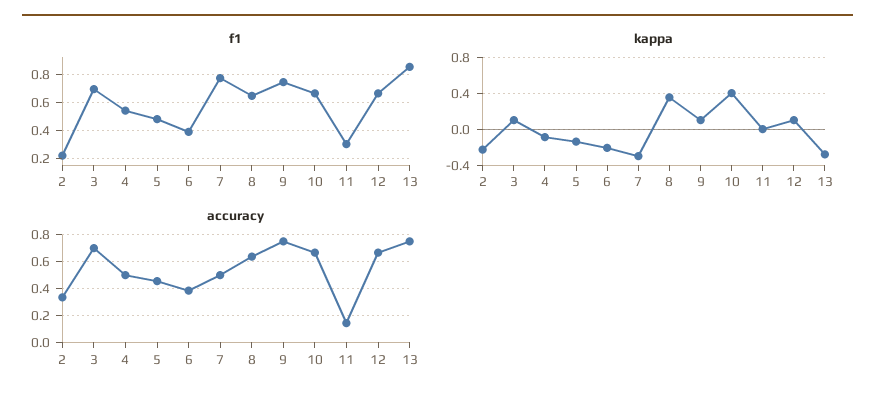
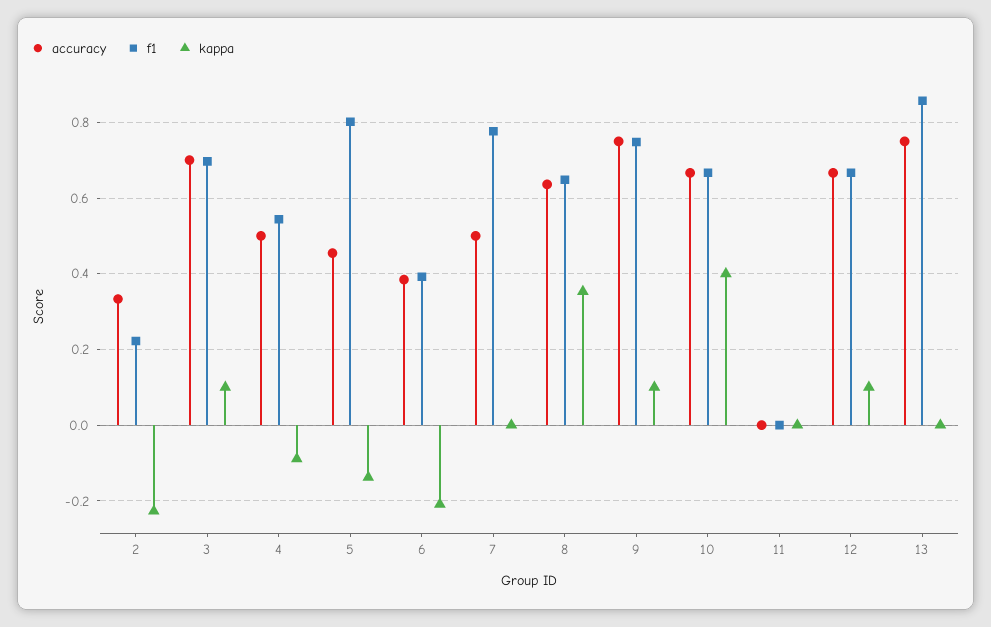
f1, 5: 0.5 -> 0.8
f1, 11: 0.3 -> 0
kappa, 7: -0.3 -> 0
kappa, 13: -0.3 -> 0
accuracy, 11: 0.15 -> 0

